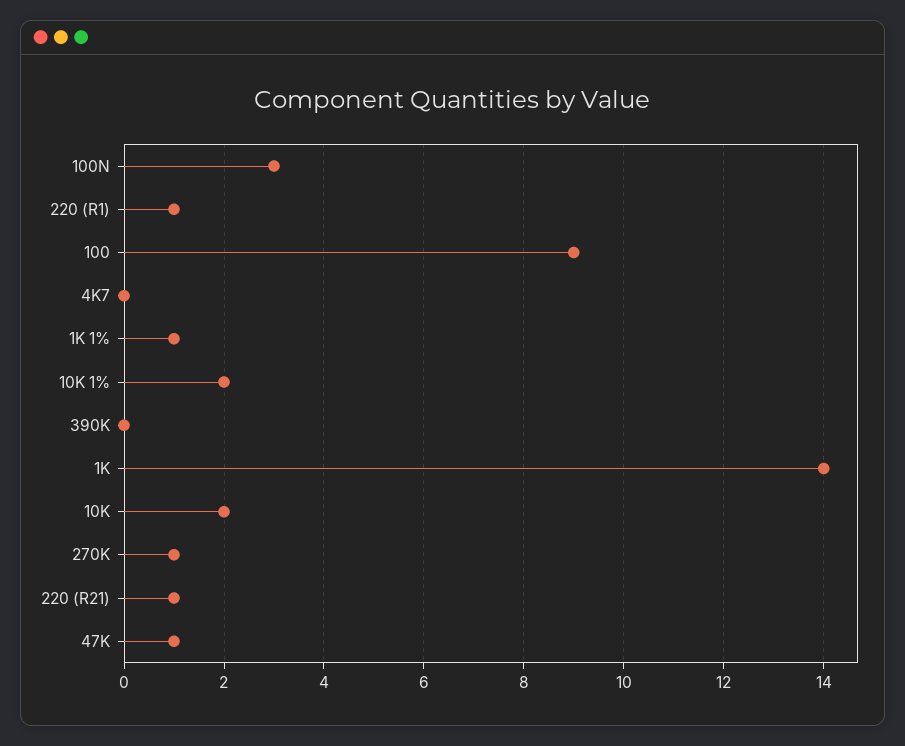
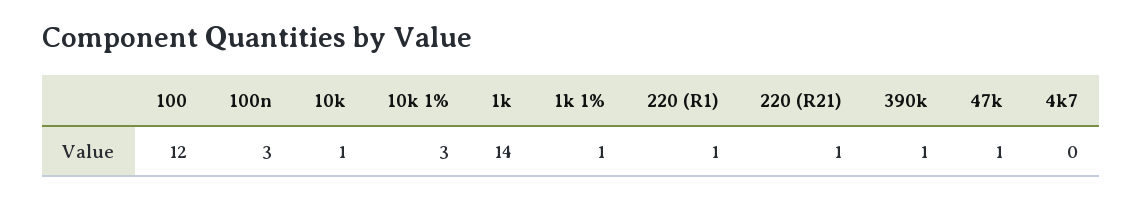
100: 9 -> 12
10K 1%: 2 -> 3
390K: 0 -> 1
10K: 2 -> 1
270K: 1 -> none

